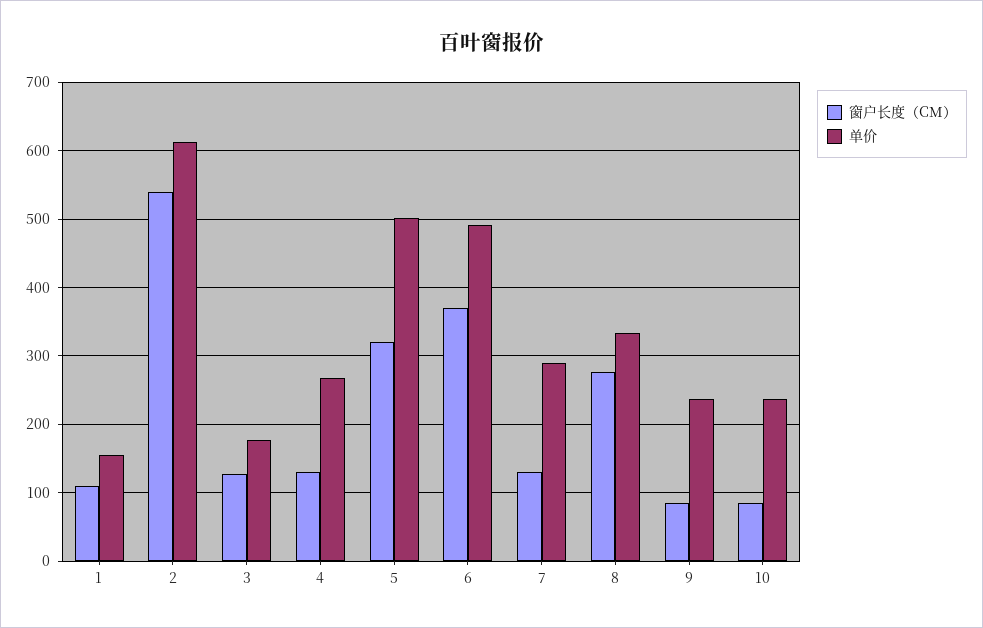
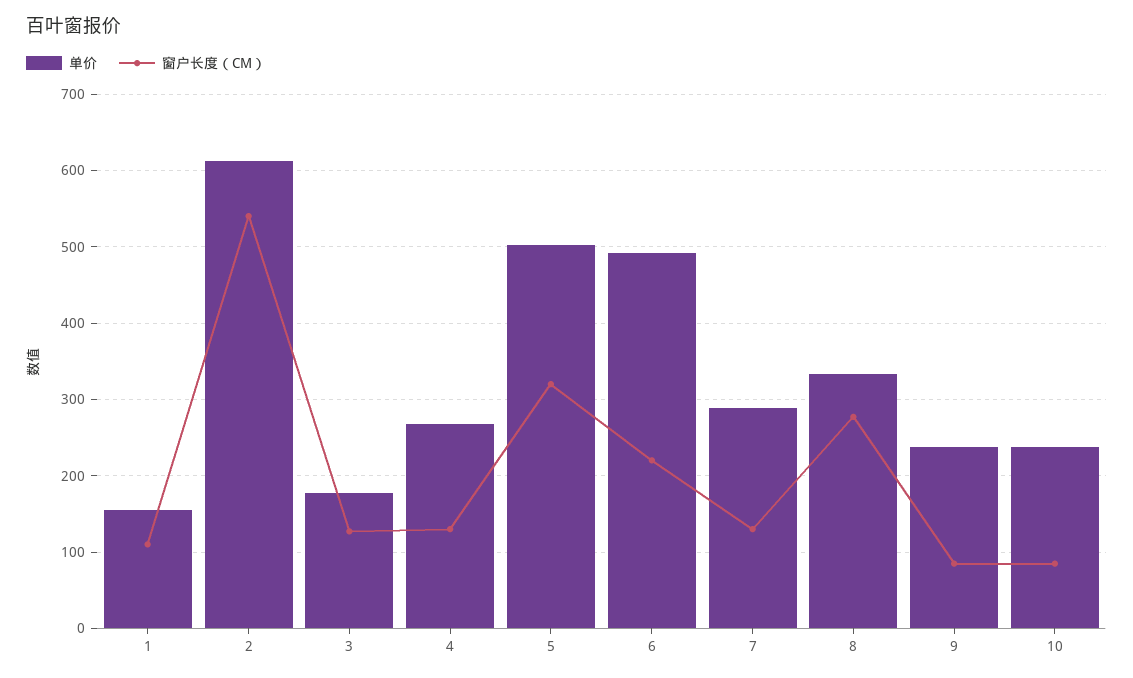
窗户长度（CM）, 6: 370 -> 220

